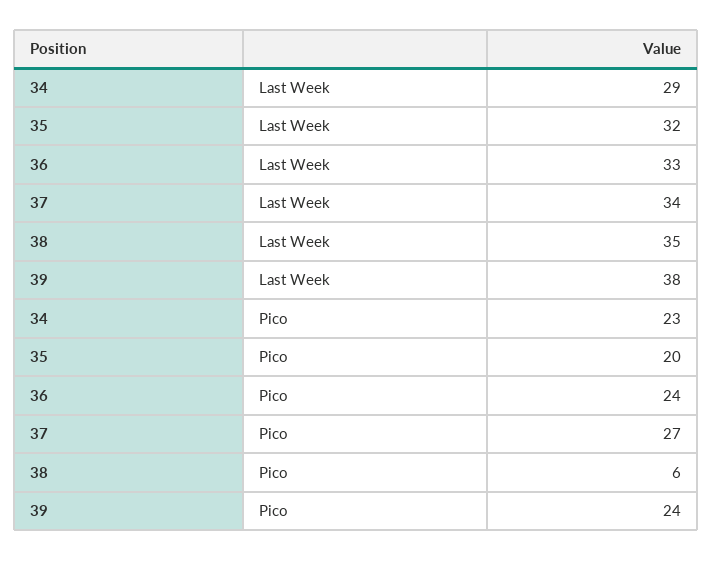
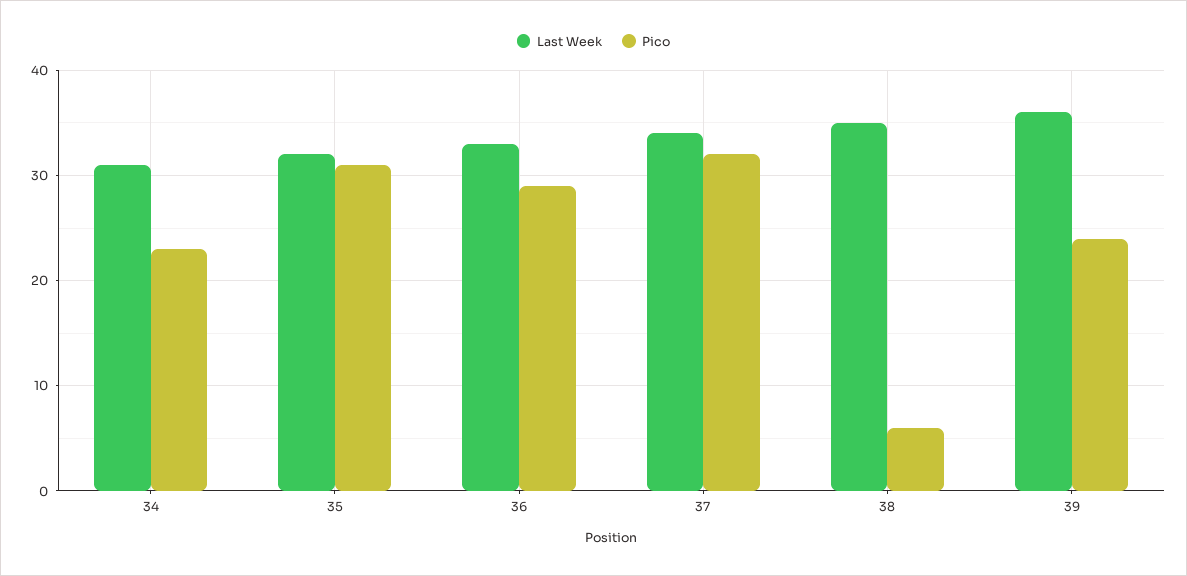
Last Week, 34: 29 -> 31
Last Week, 39: 38 -> 36
Pico, 35: 20 -> 31
Pico, 36: 24 -> 29
Pico, 37: 27 -> 32

